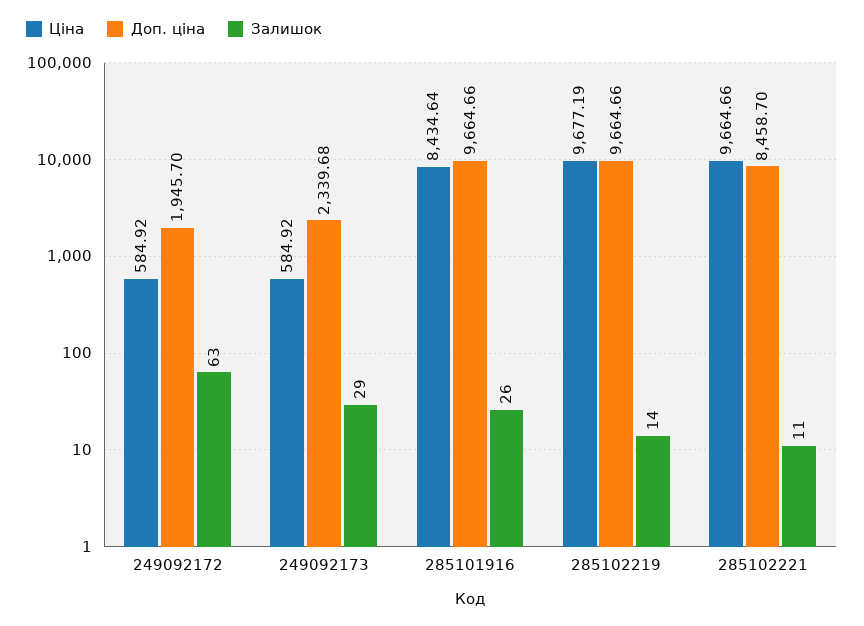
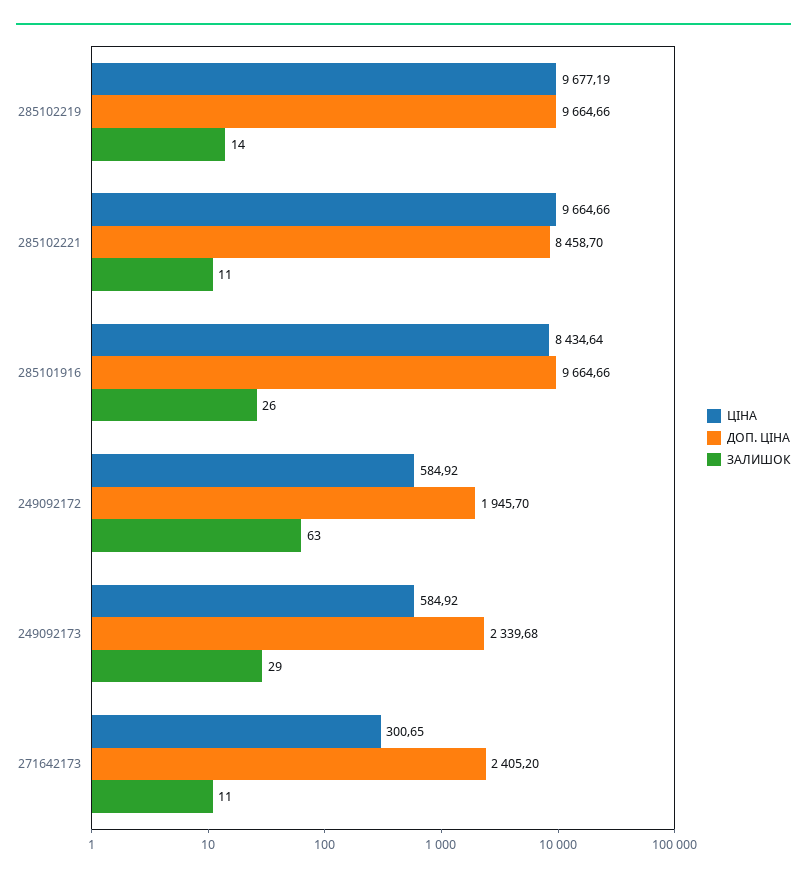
Ціна, 271642173: none -> 300.65
Доп. ціна, 271642173: none -> 2405.2
Залишок, 271642173: none -> 11

